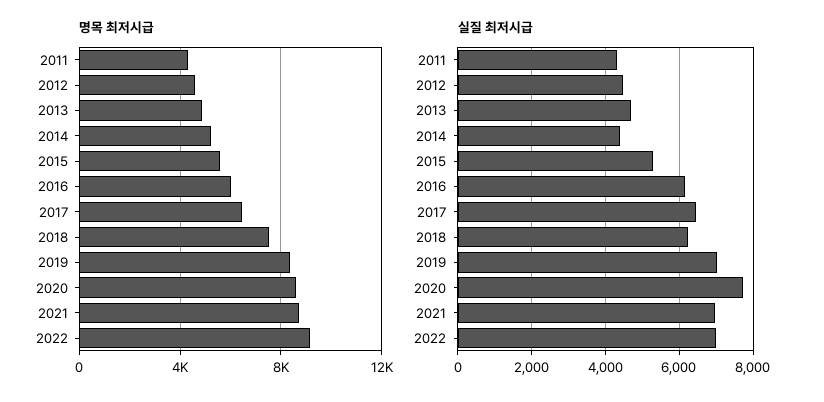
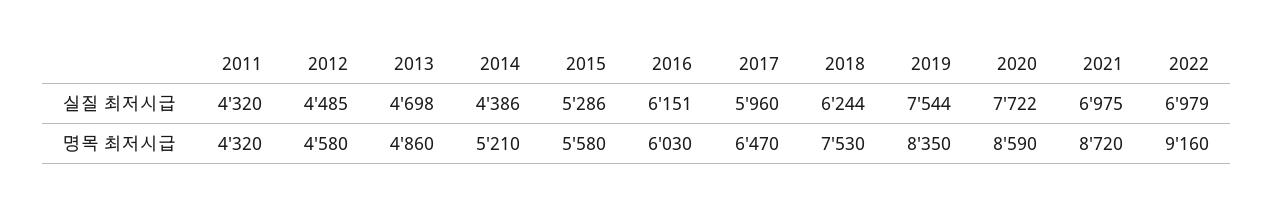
실질 최저시급, 2017: 6400 -> 5960
실질 최저시급, 2019: 7000 -> 7544

